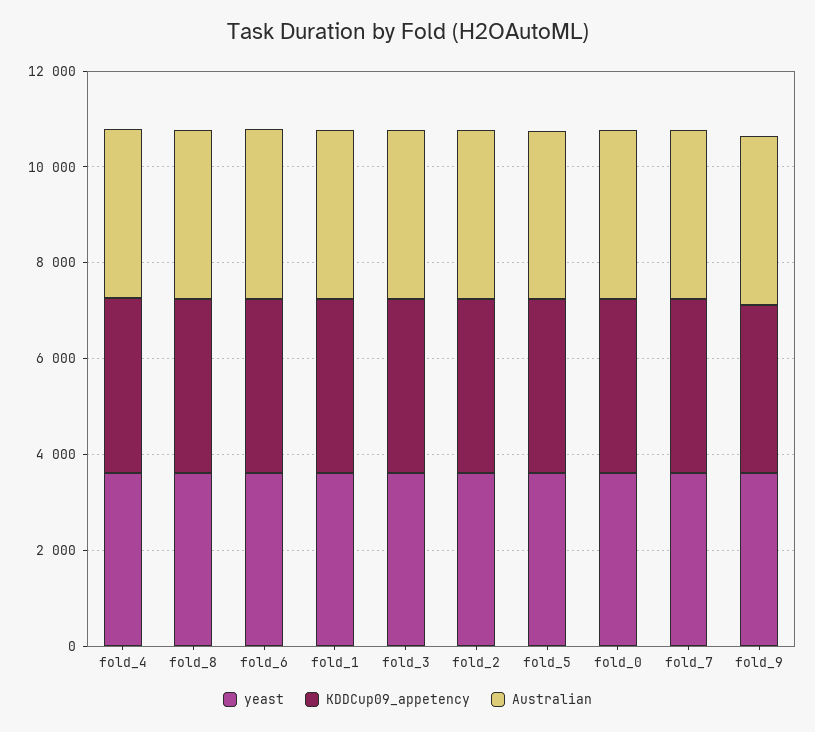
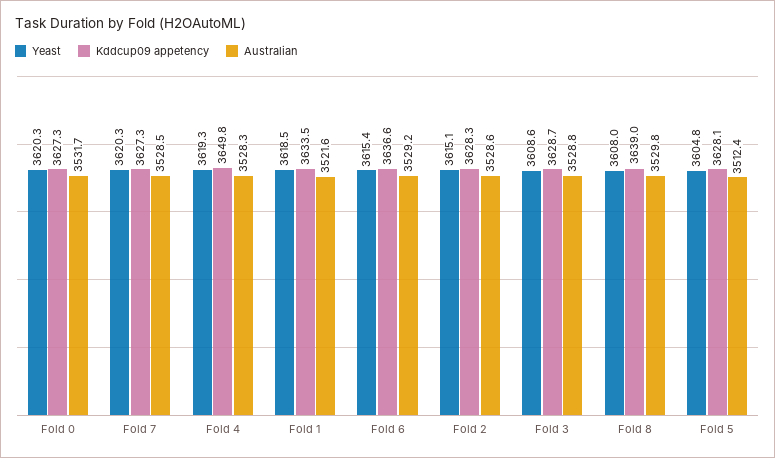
yeast, fold_9: 3500 -> none
KDDCup09_appetency, fold_9: 3500 -> none
Australian, fold_9: 3500 -> none

